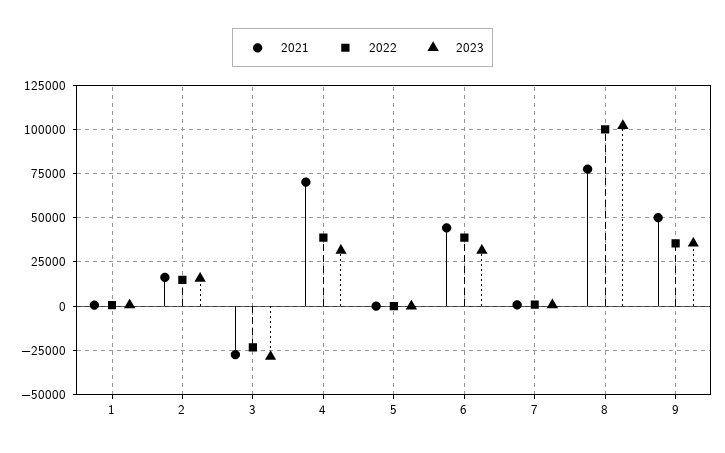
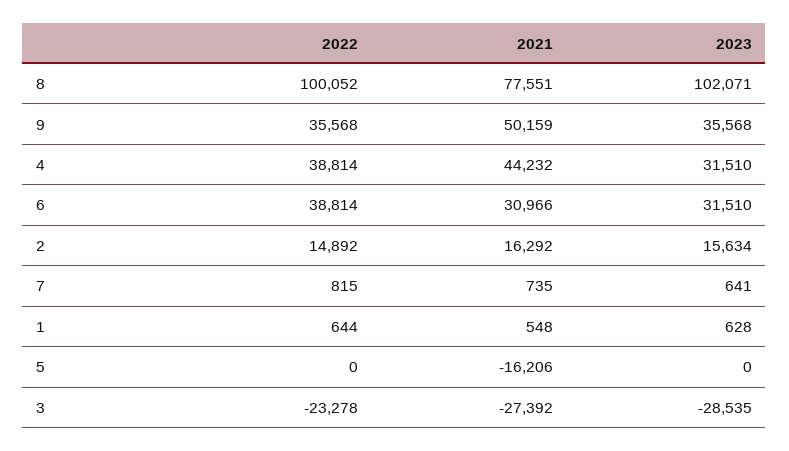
2021, 4: 70000 -> 44232
2021, 5: 0 -> -16206
2021, 6: 45000 -> 30966

